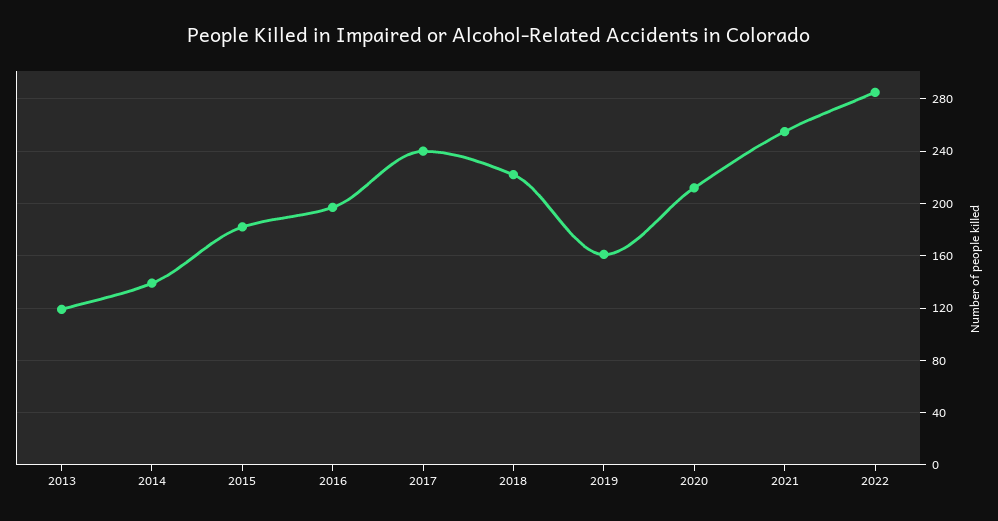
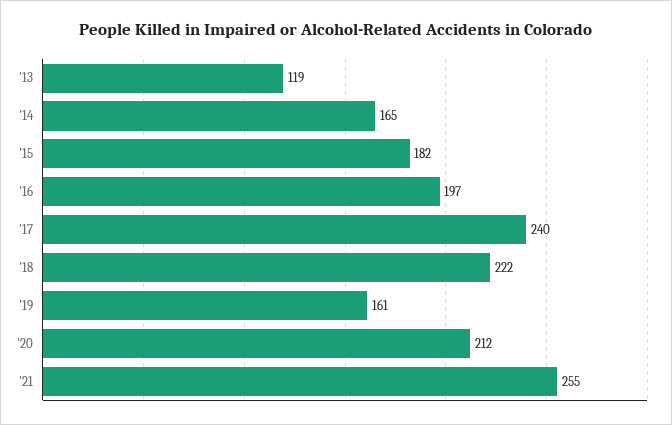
2014: 140 -> 165
2022: 285 -> none

